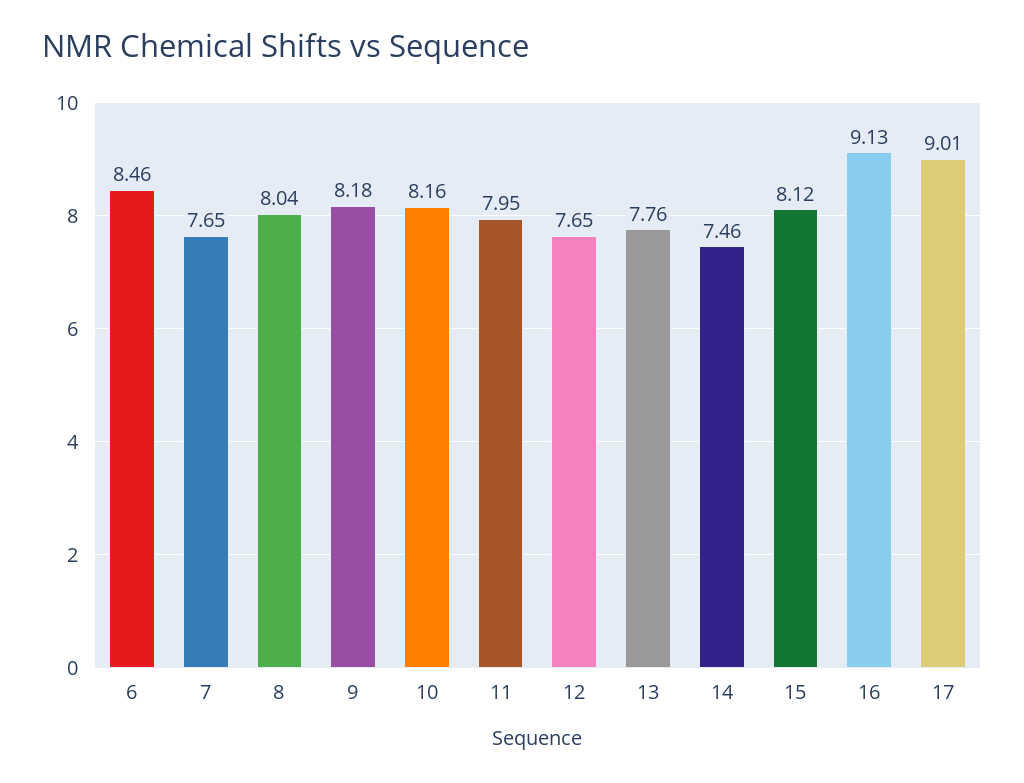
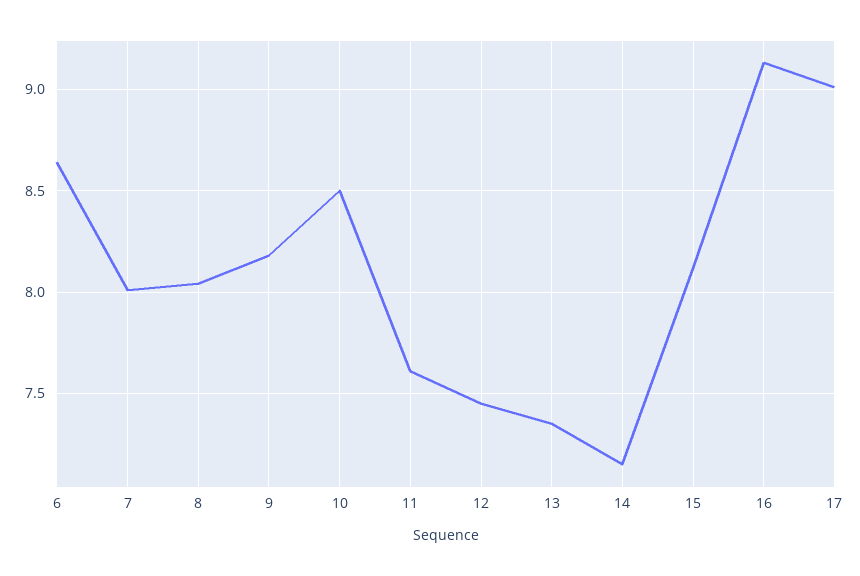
6: 8.46 -> 8.65
7: 7.65 -> 8
10: 8.16 -> 8.5
11: 7.95 -> 7.6
12: 7.65 -> 7.45
13: 7.76 -> 7.35
14: 7.46 -> 7.15

